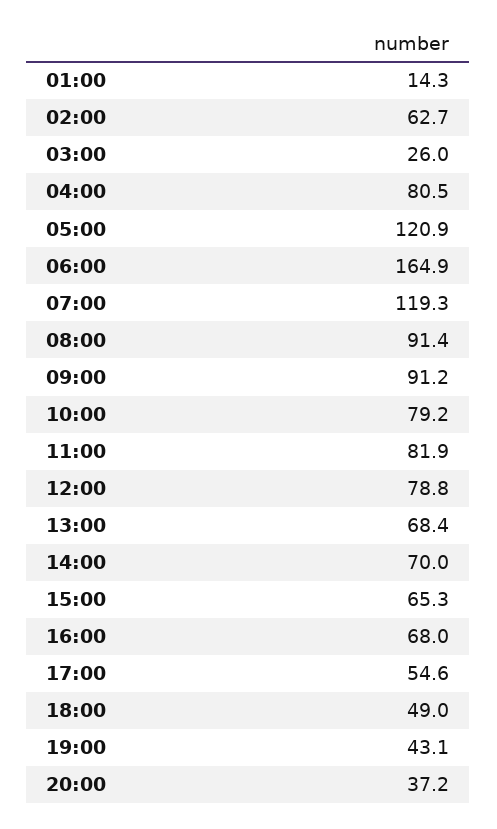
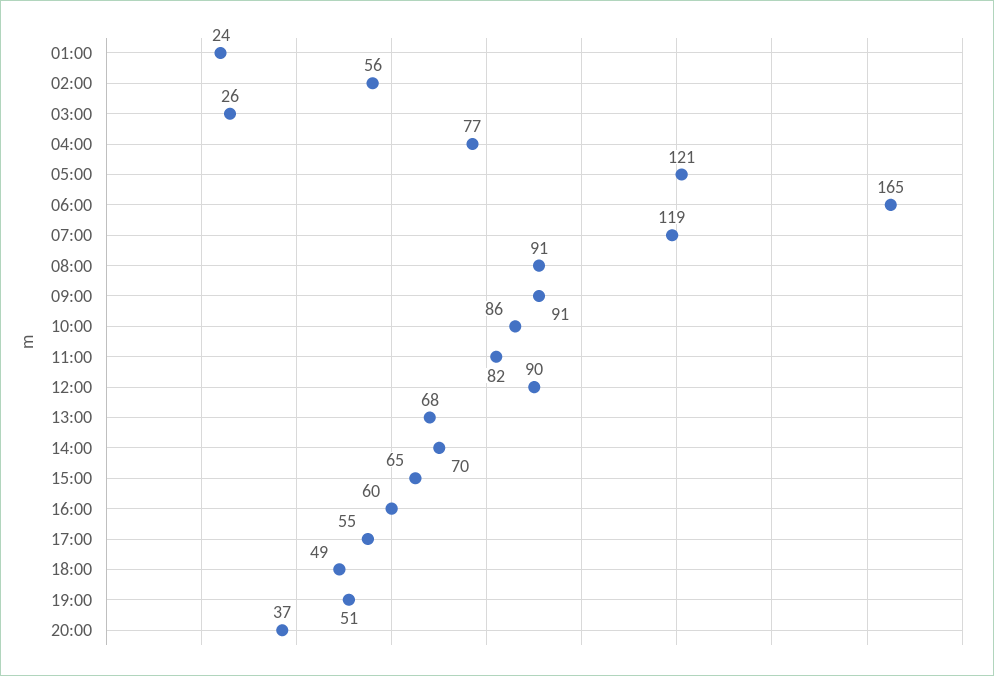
01:00: 14.3 -> 24
02:00: 62.7 -> 56
04:00: 80.5 -> 77
10:00: 79.2 -> 86
12:00: 78.8 -> 90
16:00: 68 -> 60
19:00: 43.1 -> 51

